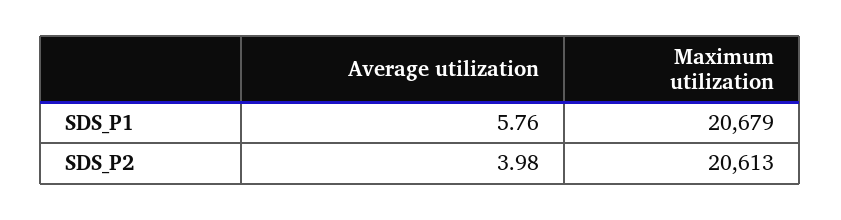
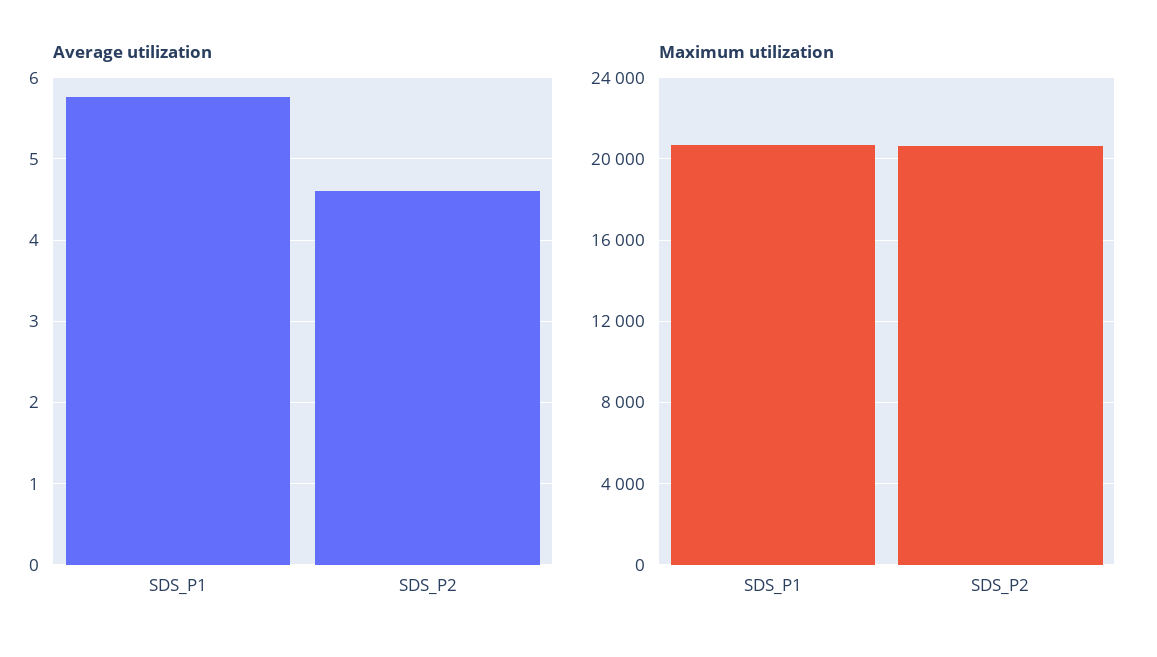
Average utilization, SDS_P2: 3.98 -> 4.6

